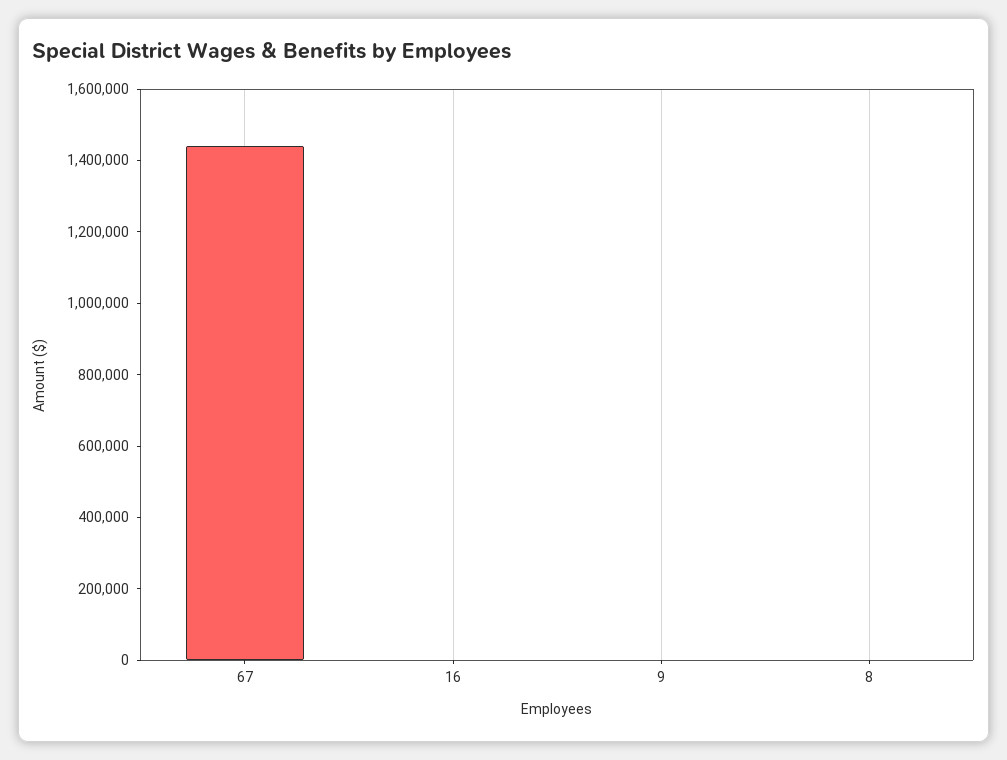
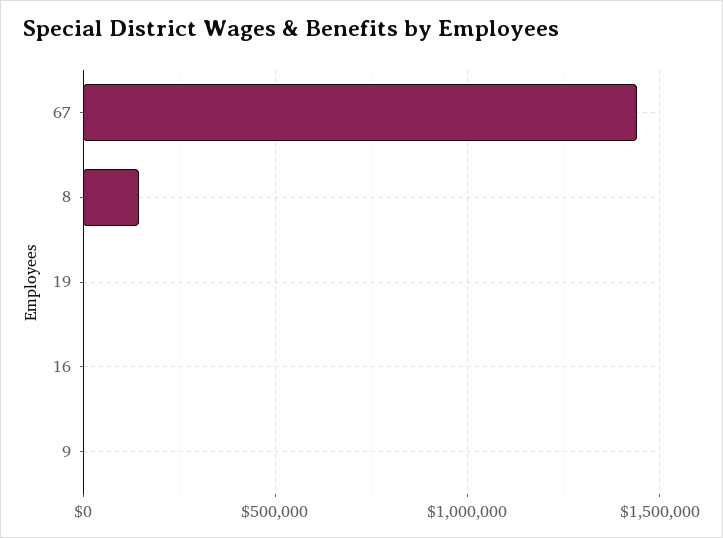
8: 0 -> 150000
19: none -> 0

